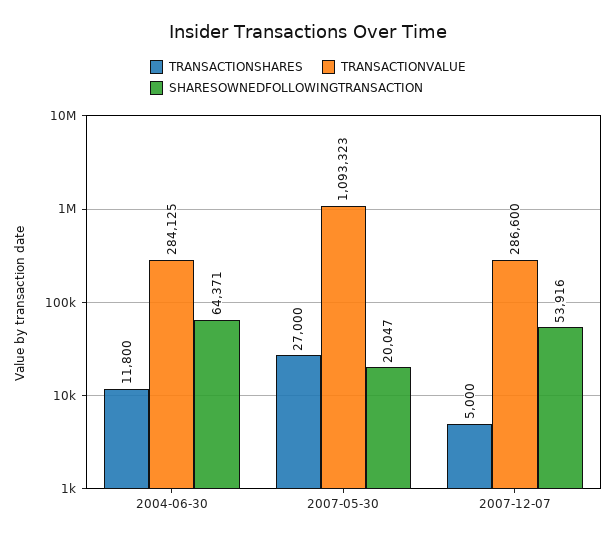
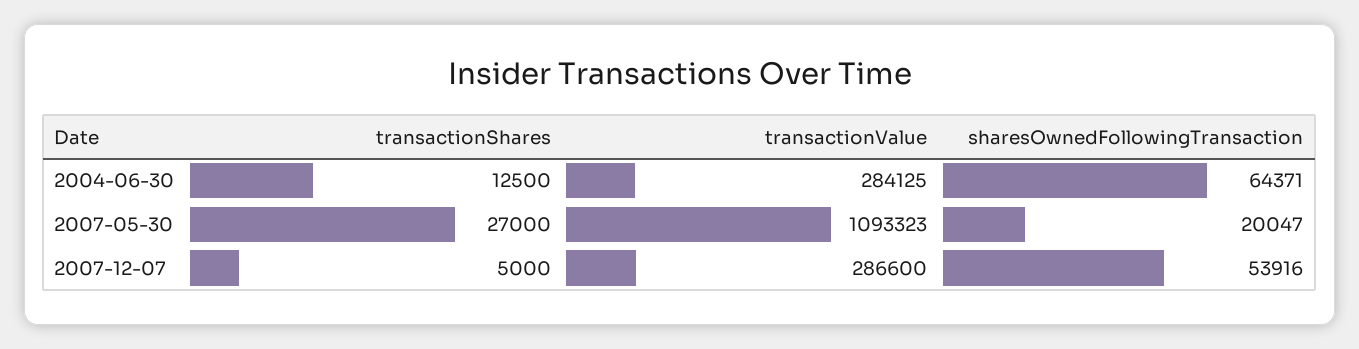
TRANSACTIONSHARES, 2004-06-30: 11800 -> 12500

